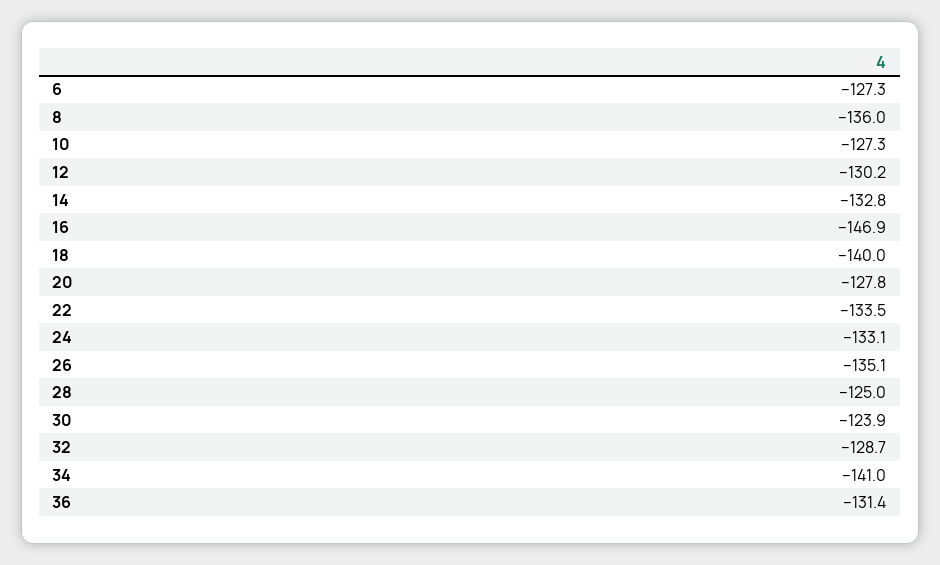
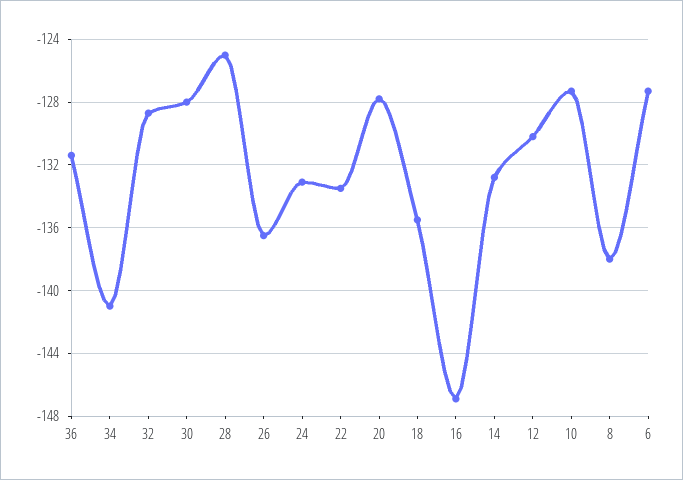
8: -136 -> -138
18: -140 -> -135.5
26: -135.1 -> -136.5
30: -123.9 -> -128

